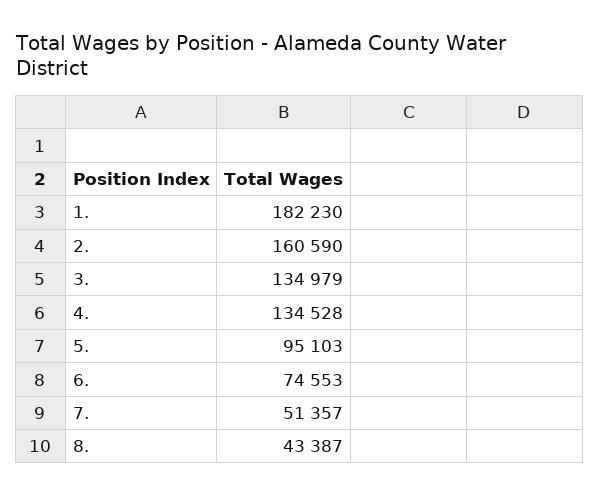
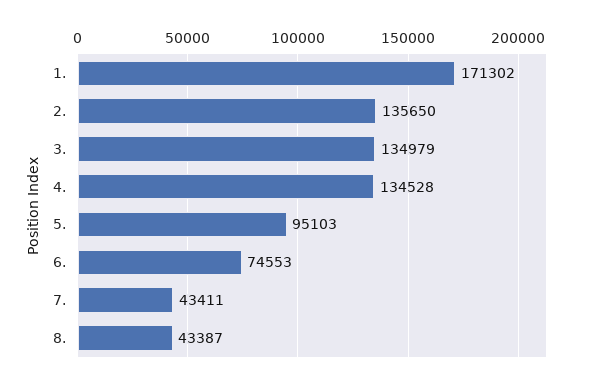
1.: 182230 -> 171302
2.: 160590 -> 135650
7.: 51357 -> 43411

